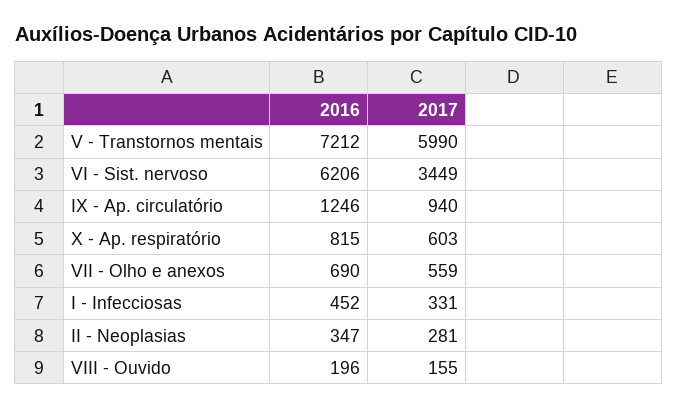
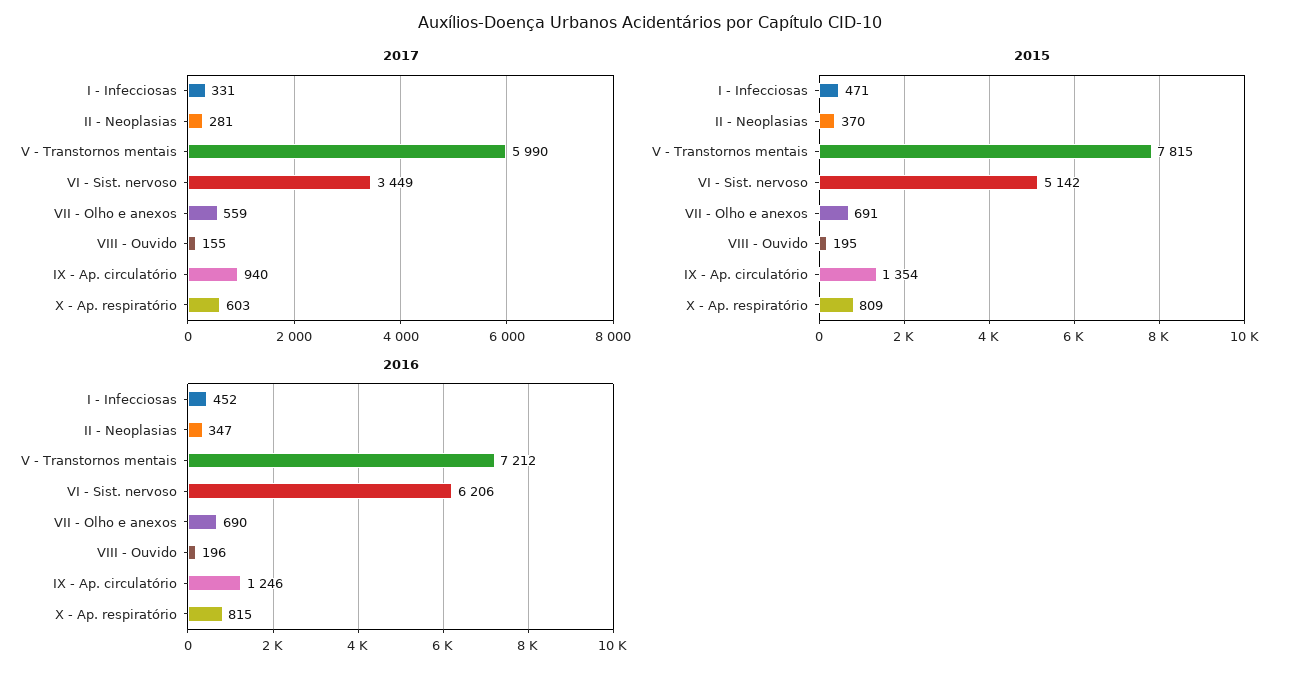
2015, I - Infecciosas: none -> 471
2015, II - Neoplasias: none -> 370
2015, V - Transtornos mentais: none -> 7815
2015, VI - Sist. nervoso: none -> 5142
2015, VII - Olho e anexos: none -> 691
2015, VIII - Ouvido: none -> 195
2015, IX - Ap. circulatório: none -> 1354
2015, X - Ap. respiratório: none -> 809

